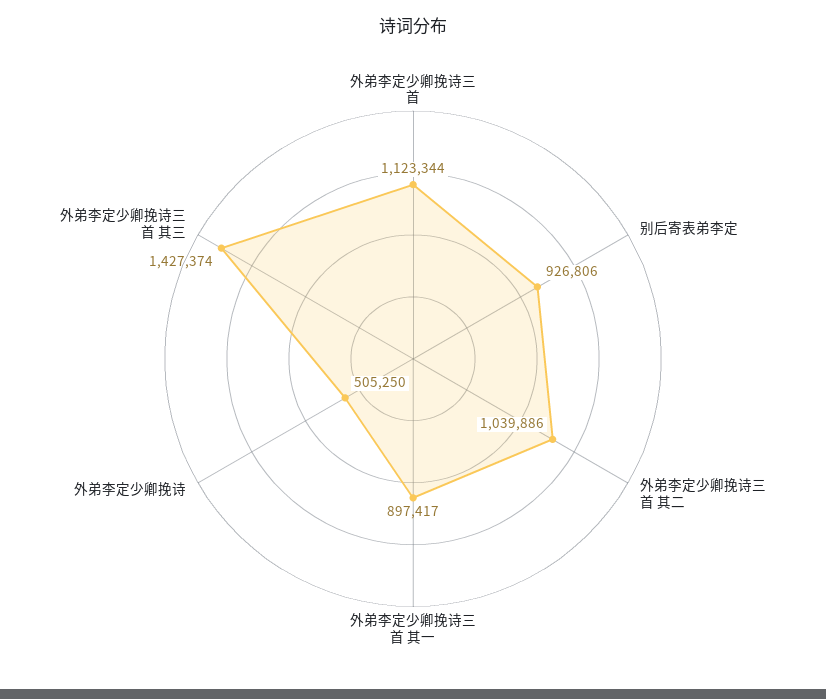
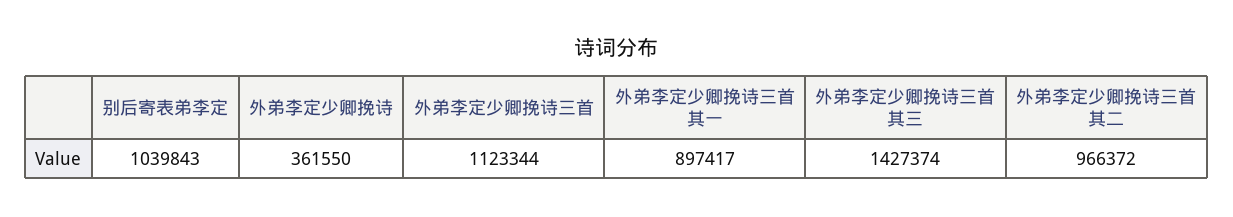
别后寄表弟李定: 926806 -> 1039843
外弟李定少卿挽诗三首 其二: 1039886 -> 966372
外弟李定少卿挽诗: 505250 -> 361550

